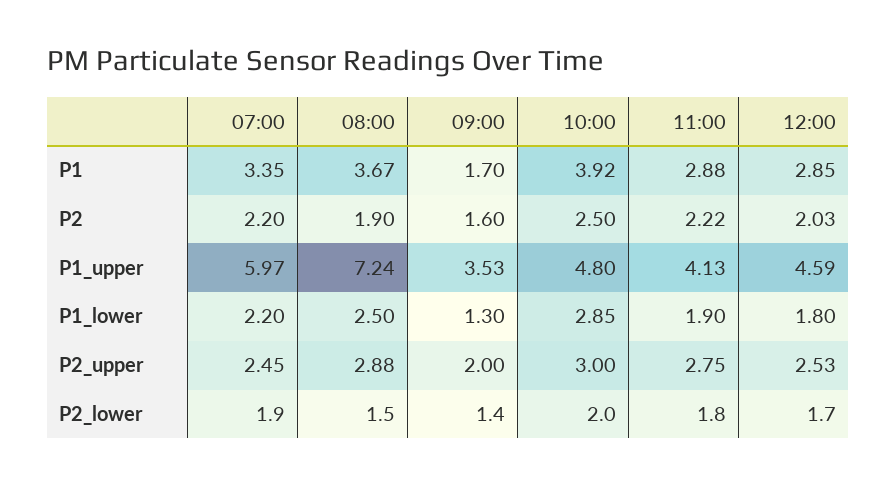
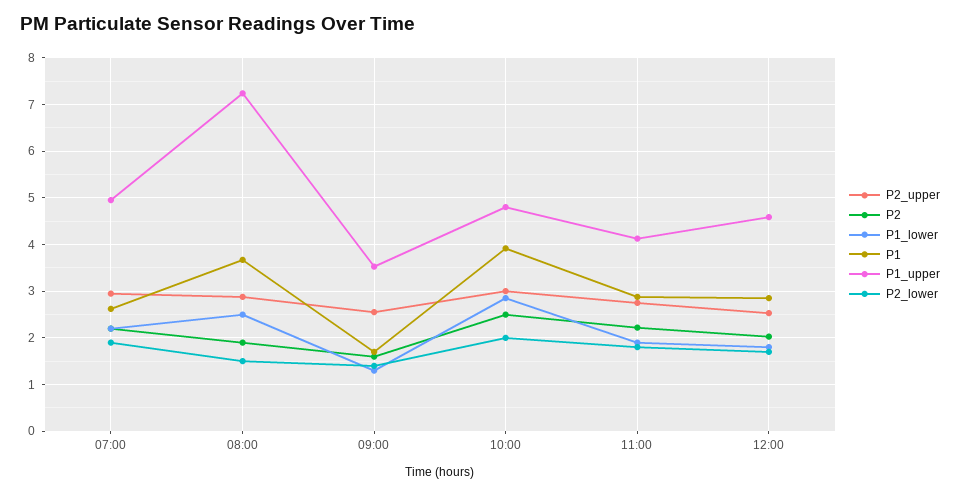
P1, 07:00: 3.35 -> 2.6
P1_upper, 07:00: 5.97 -> 5
P2_upper, 07:00: 2.45 -> 3
P2_upper, 09:00: 2 -> 2.6

